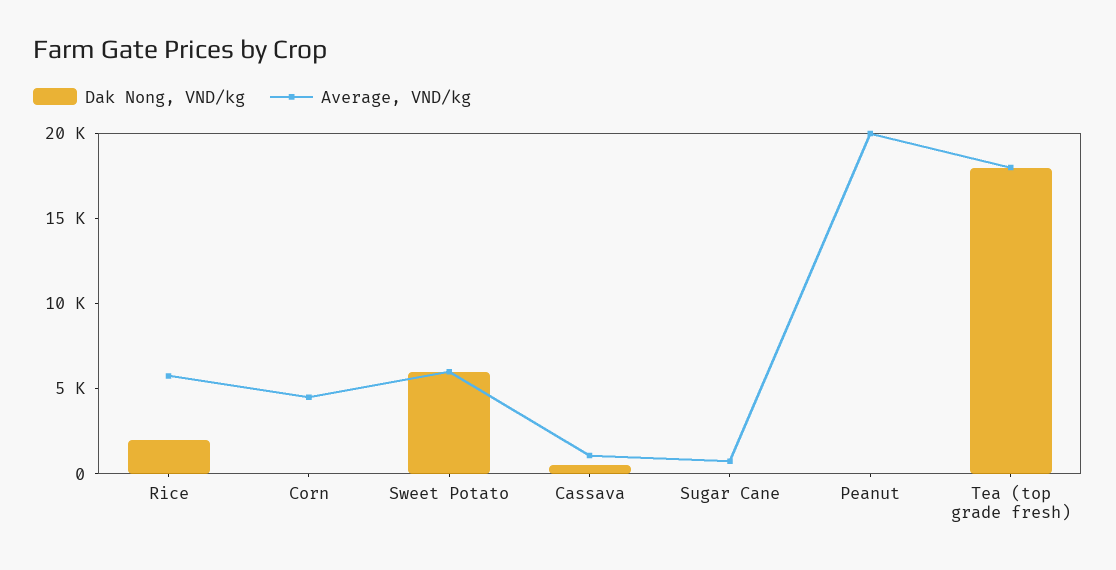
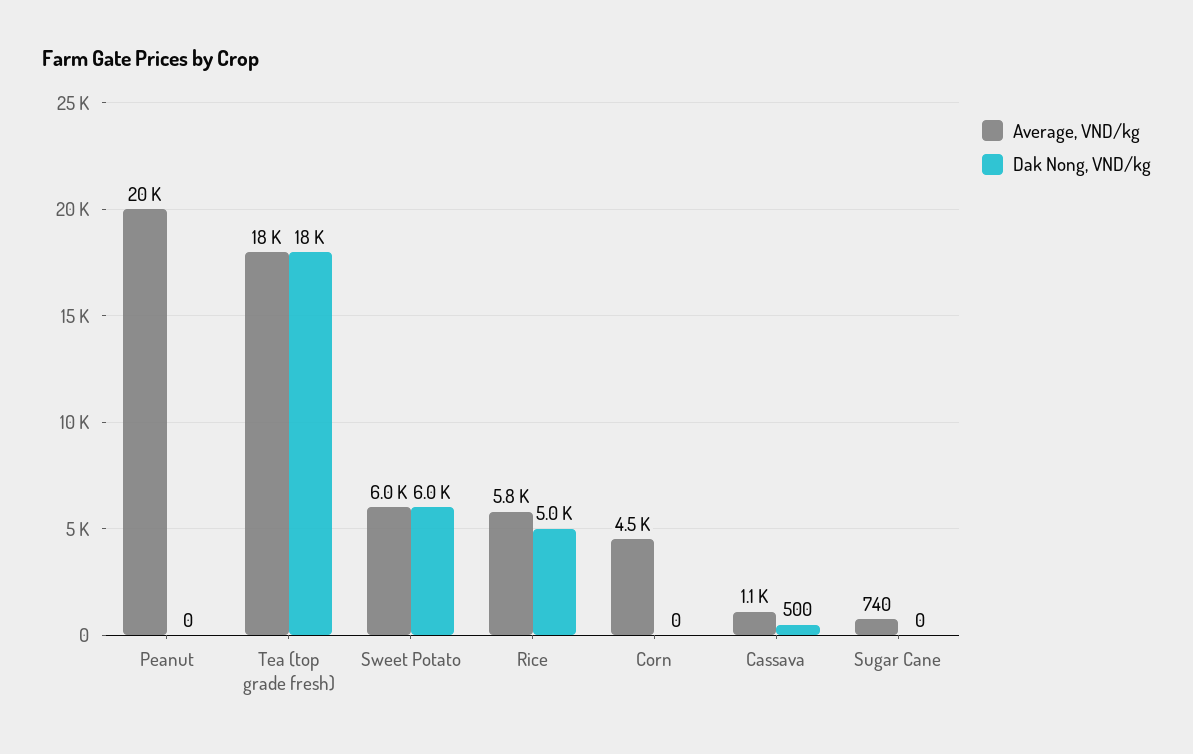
Dak Nong, VND/kg, Rice: 2000 -> 5000

